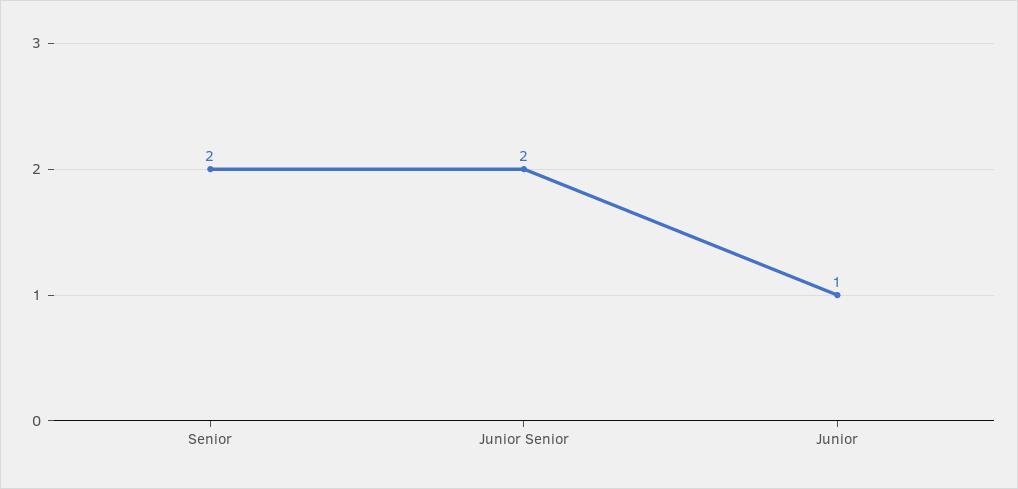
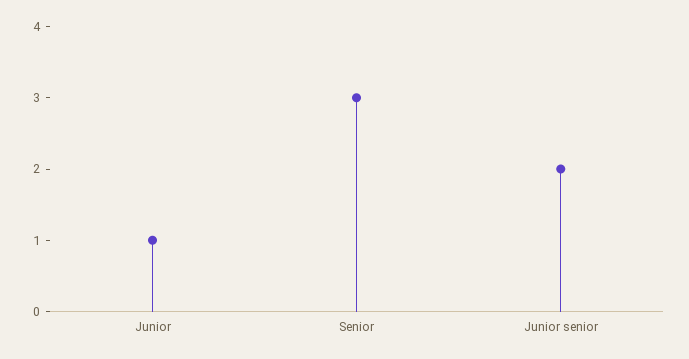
Senior: 2 -> 3

